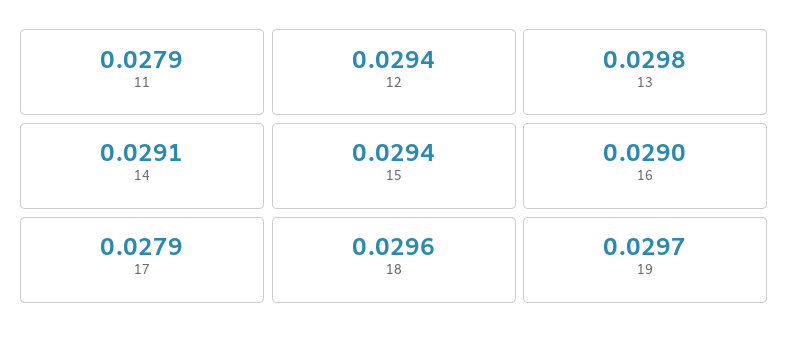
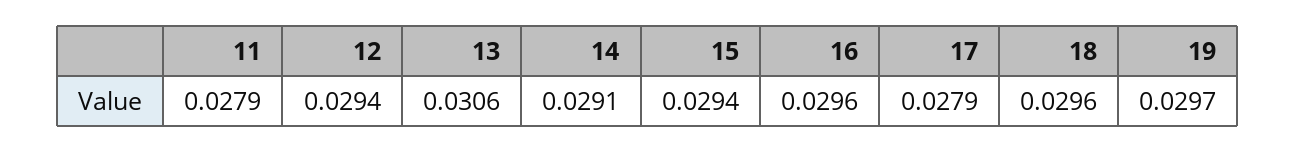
13: 0.0298 -> 0.0306
16: 0.029 -> 0.0296

